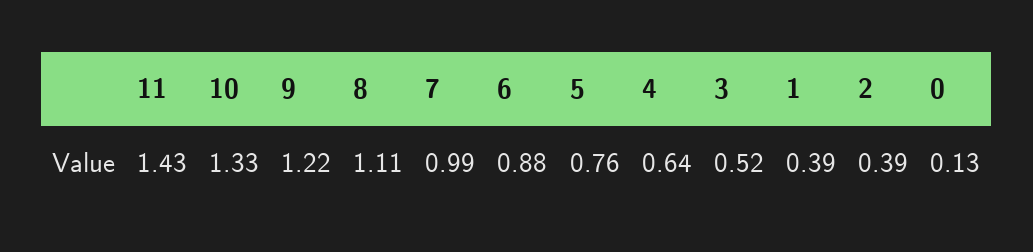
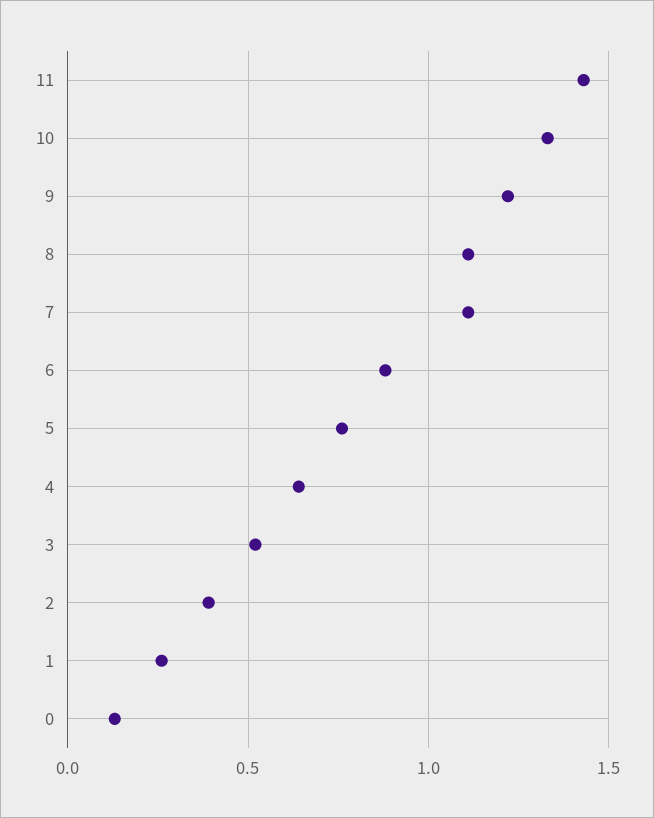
7: 0.99 -> 1.1
1: 0.39 -> 0.25

